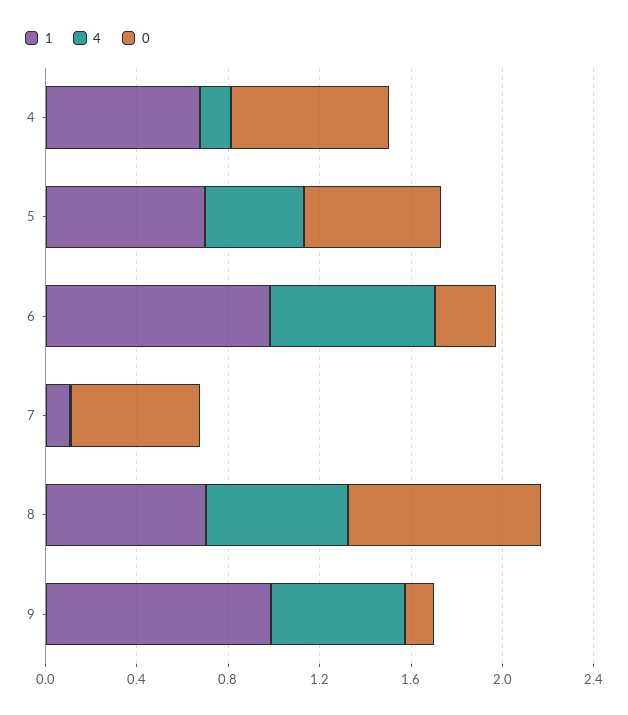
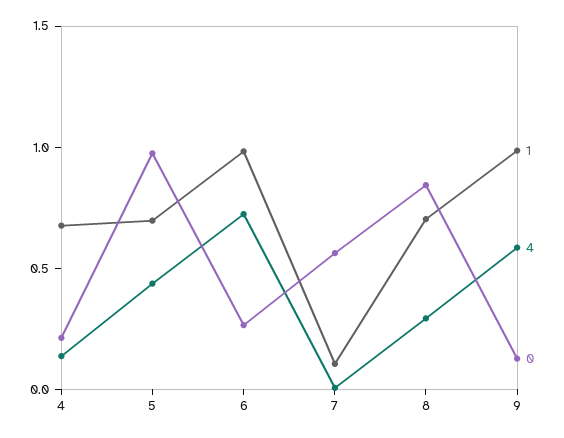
0, 4: 0.7 -> 0.2
0, 5: 0.6 -> 1
4, 8: 0.6 -> 0.3

